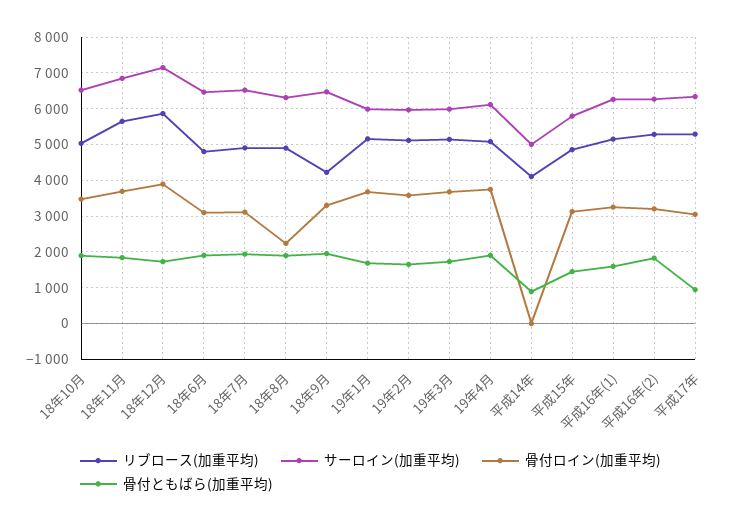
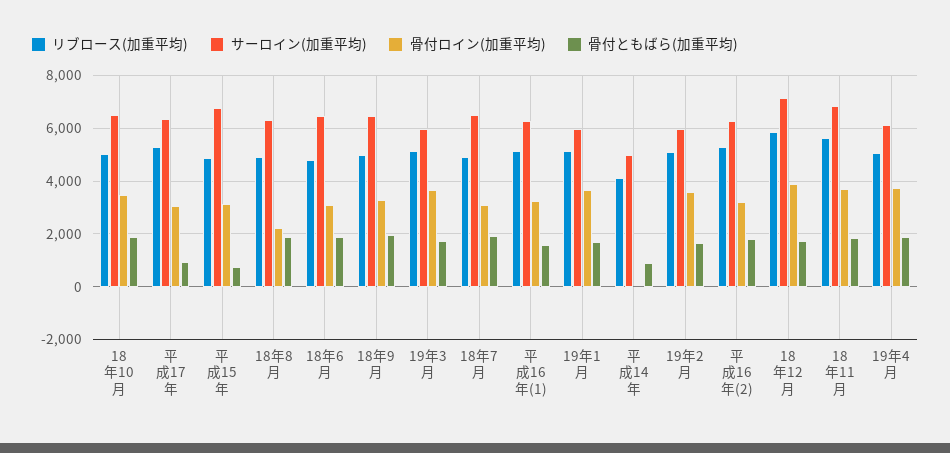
リブロース(加重平均), 18年9月: 4200 -> 5000
サーロイン(加重平均), 平成15年: 5800 -> 6750
骨付ともばら(加重平均), 平成15年: 1400 -> 750

